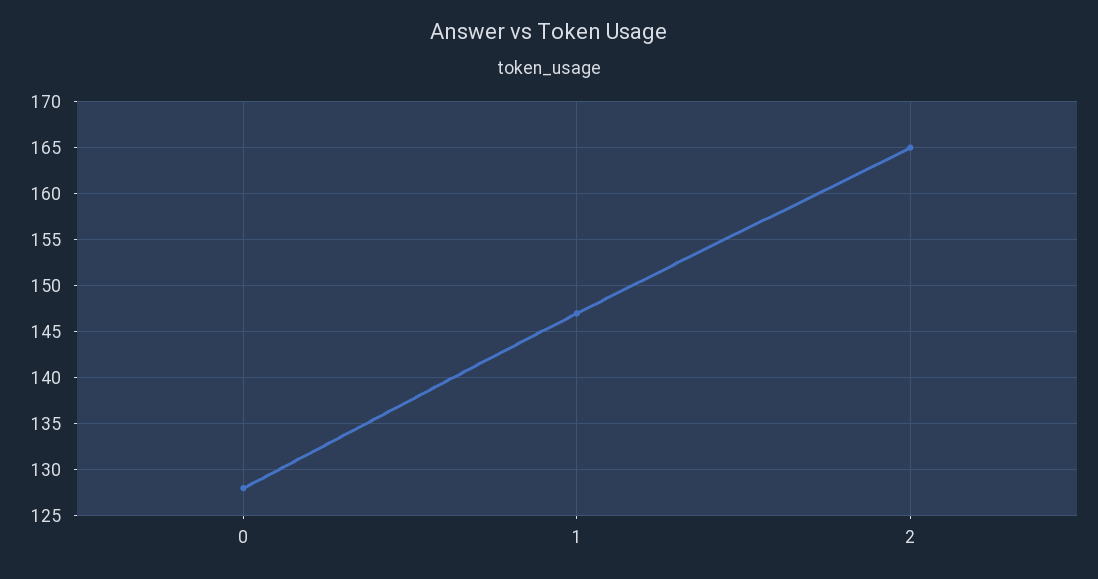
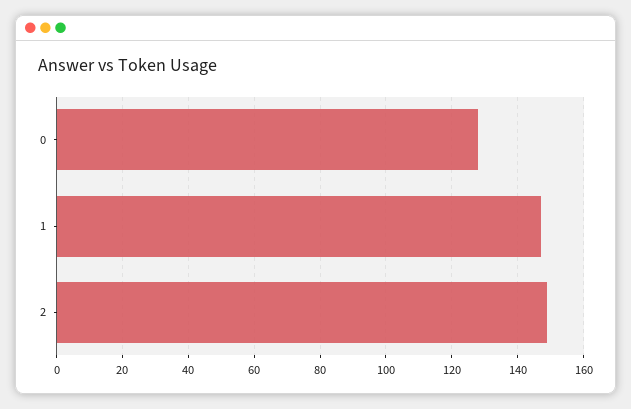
2: 165 -> 150

